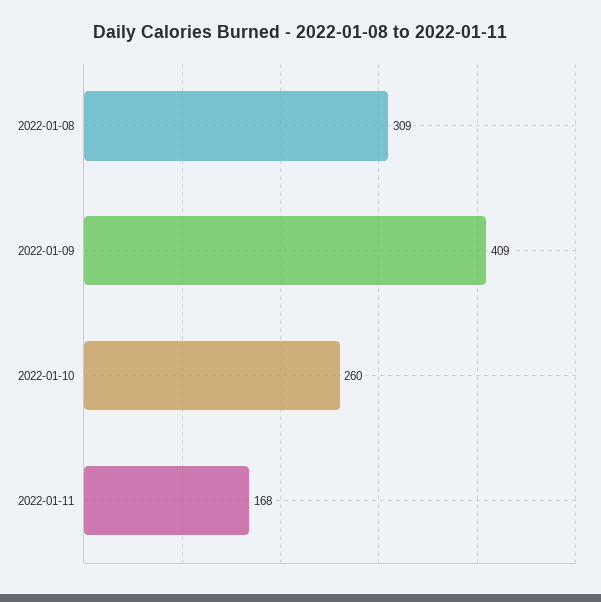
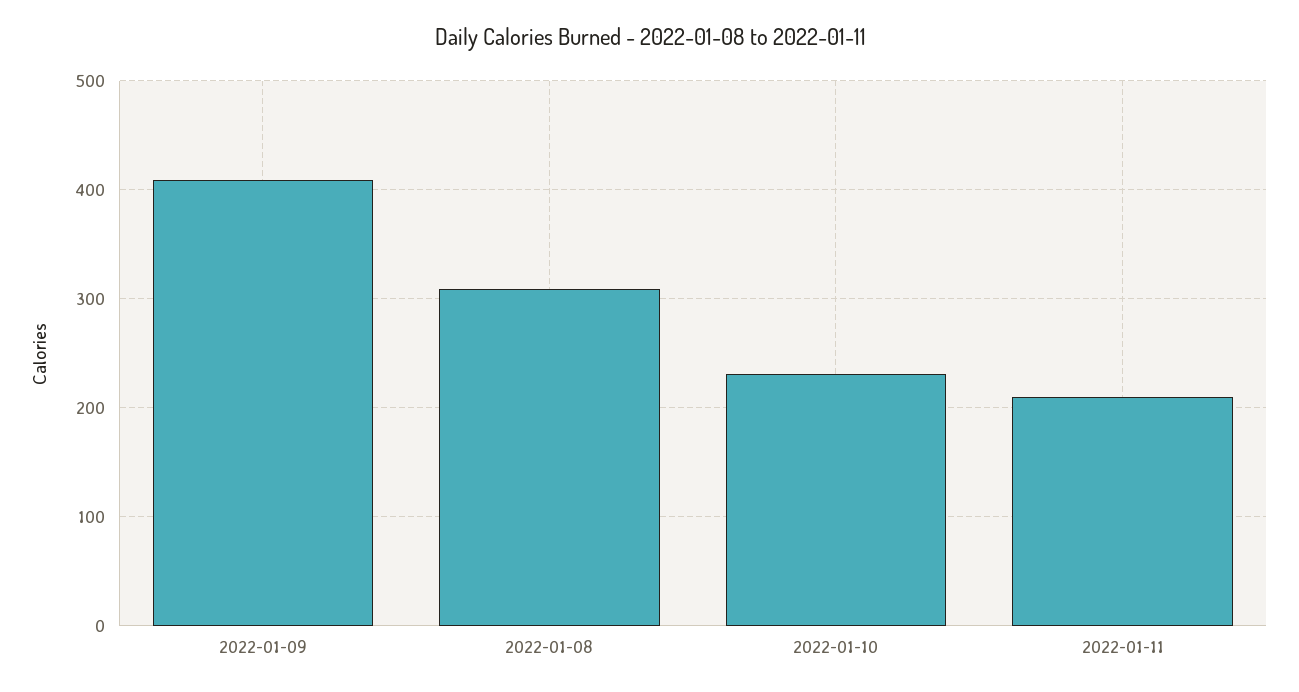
2022-01-10: 260 -> 230
2022-01-11: 168 -> 210

